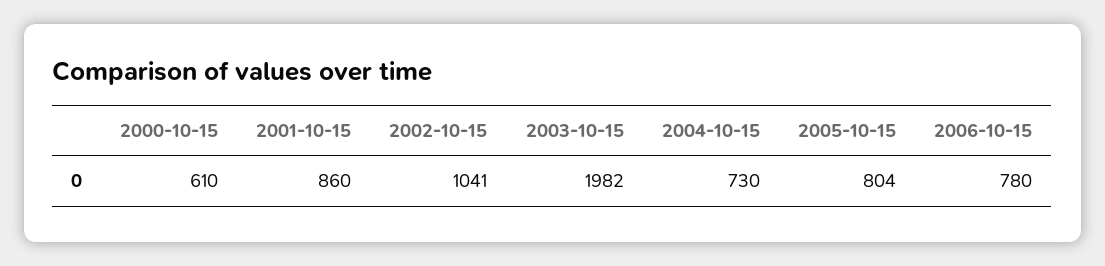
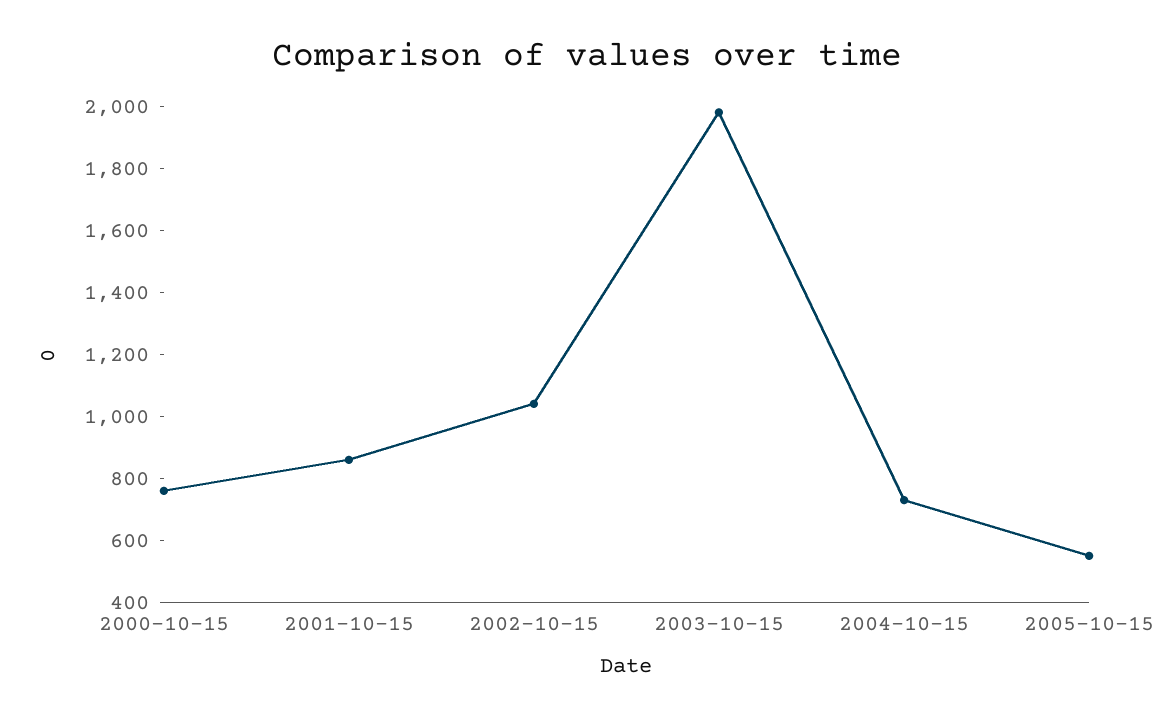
2000-10-15: 610 -> 750
2005-10-15: 804 -> 550
2006-10-15: 780 -> none

